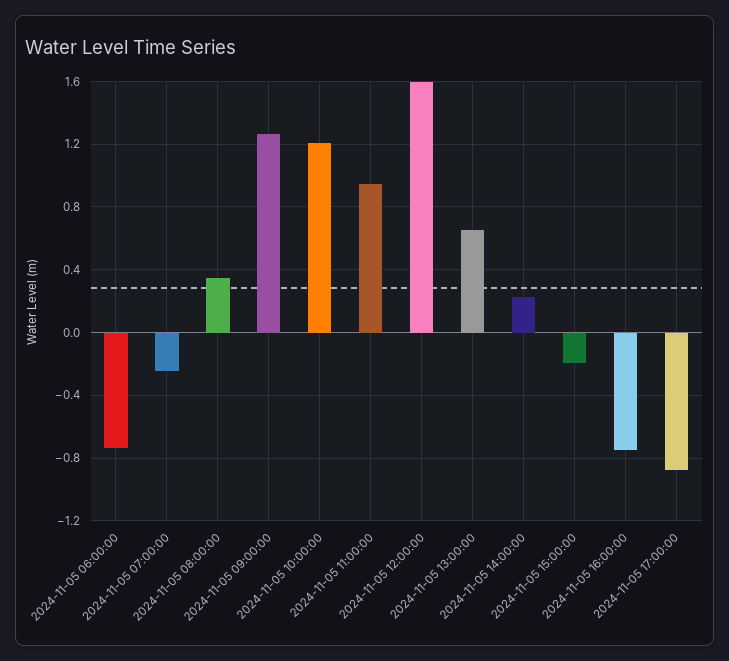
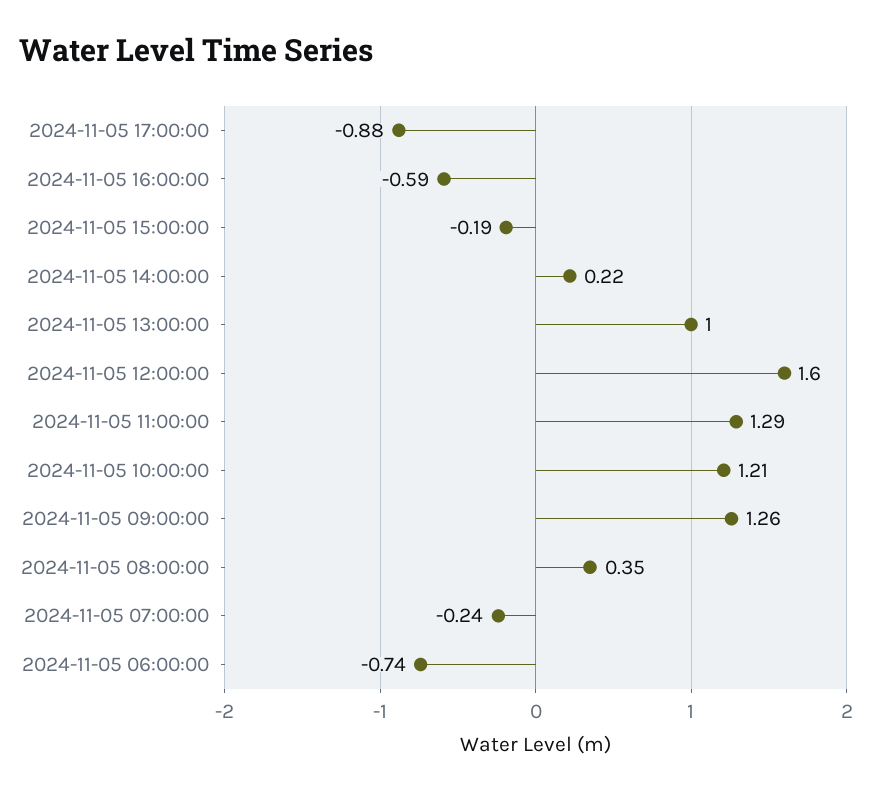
2024-11-05 11:00:00: 0.95 -> 1.29
2024-11-05 13:00:00: 0.65 -> 1
2024-11-05 16:00:00: -0.75 -> -0.59

